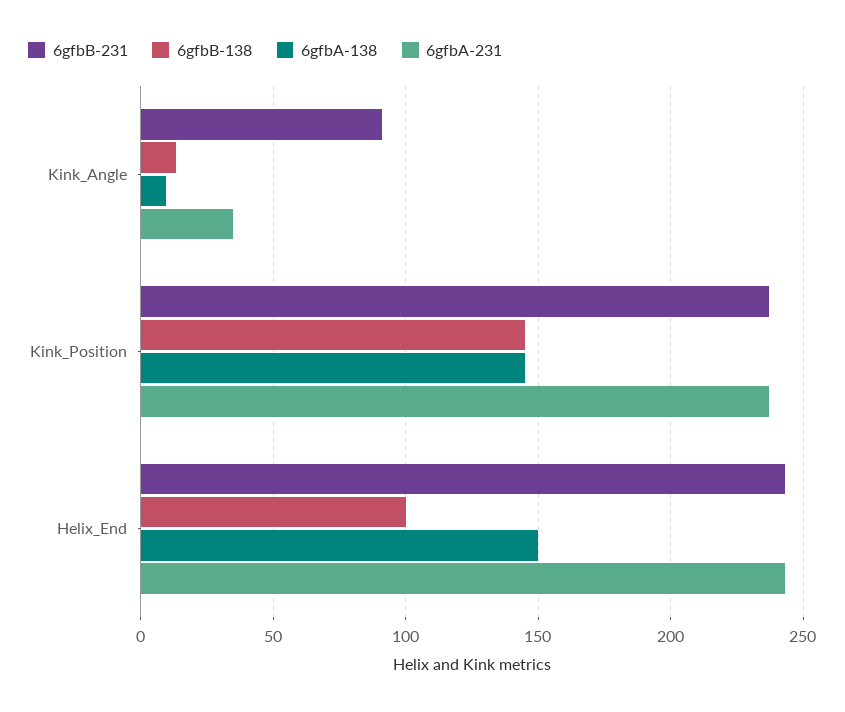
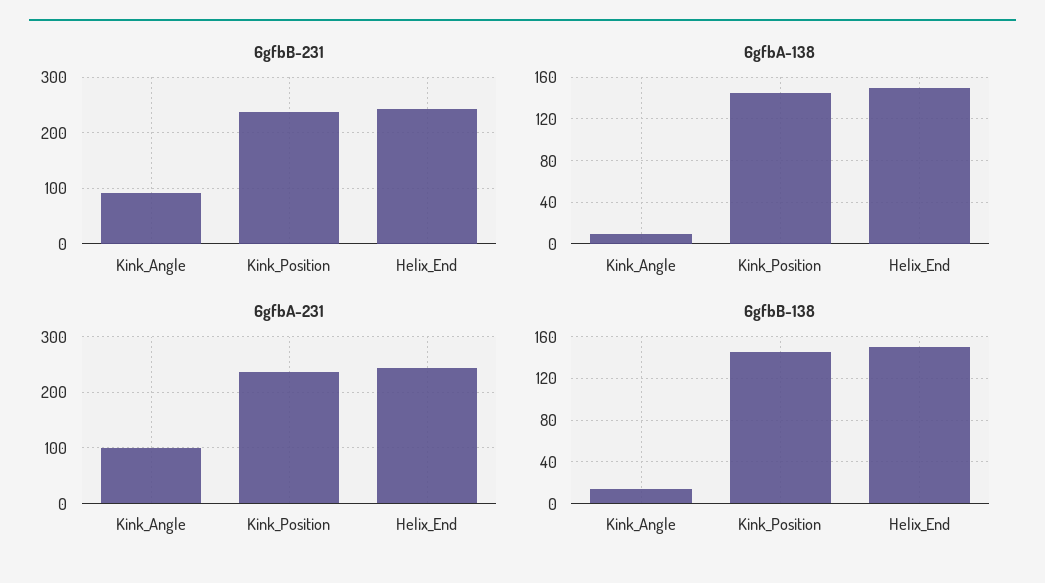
6gfbA-231, Kink_Angle: 35 -> 100
6gfbB-138, Helix_End: 100 -> 150

